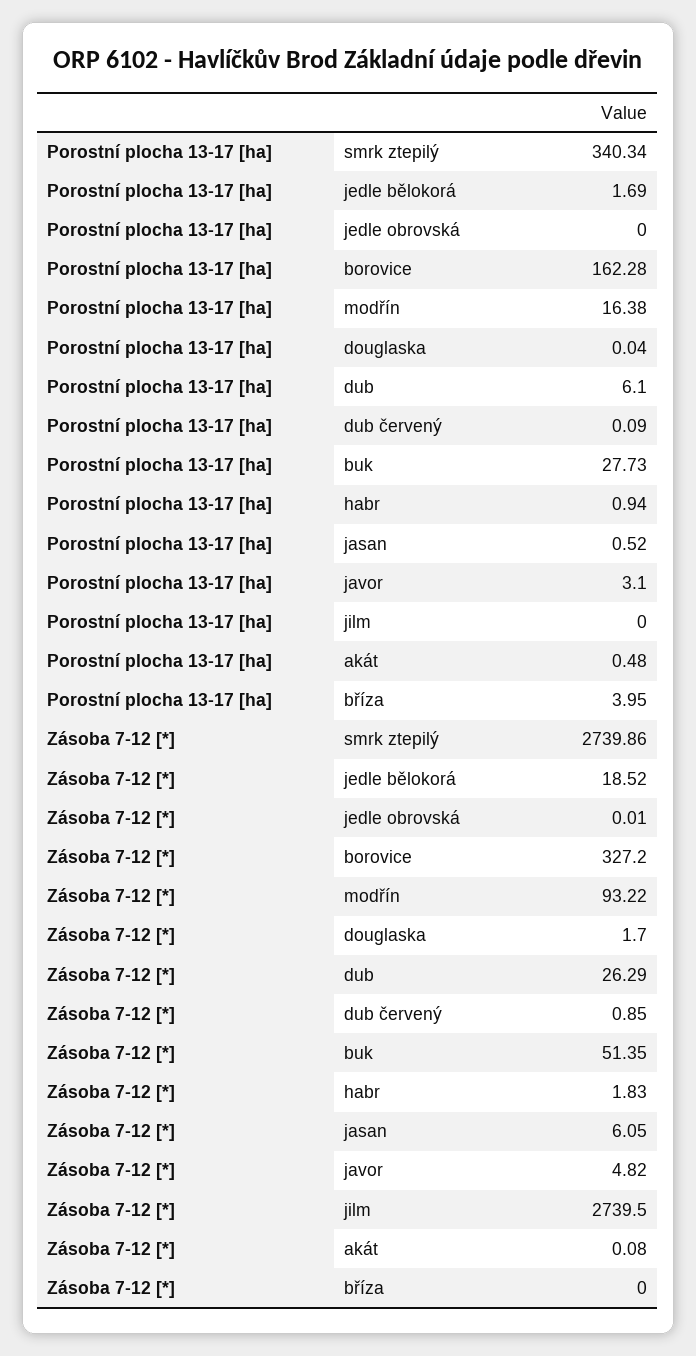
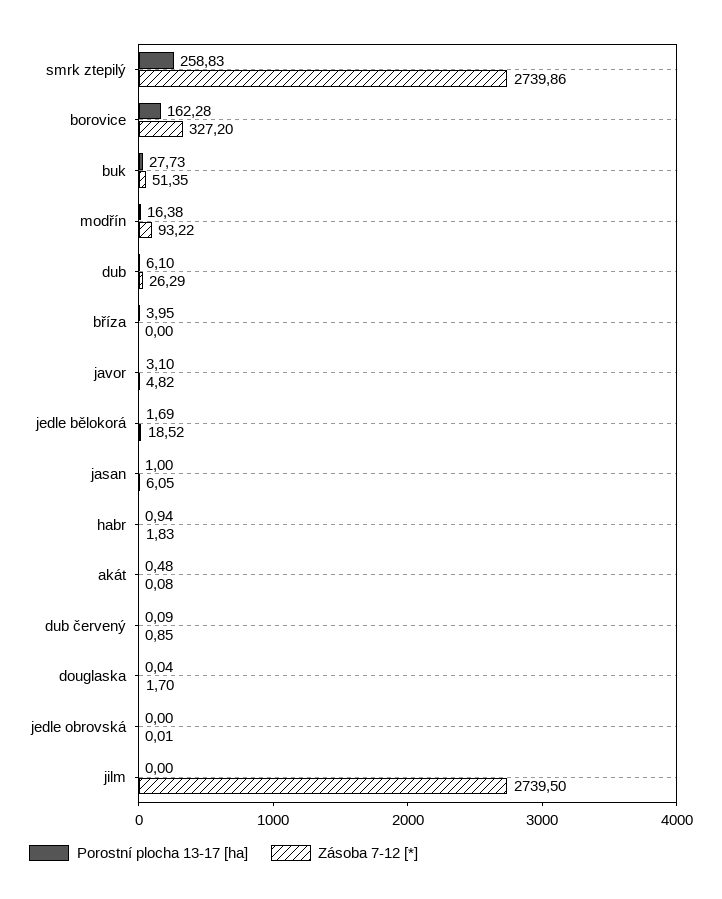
Porostní plocha 13-17 [ha], smrk ztepilý: 340.34 -> 258.83
Porostní plocha 13-17 [ha], jasan: 0.52 -> 1

